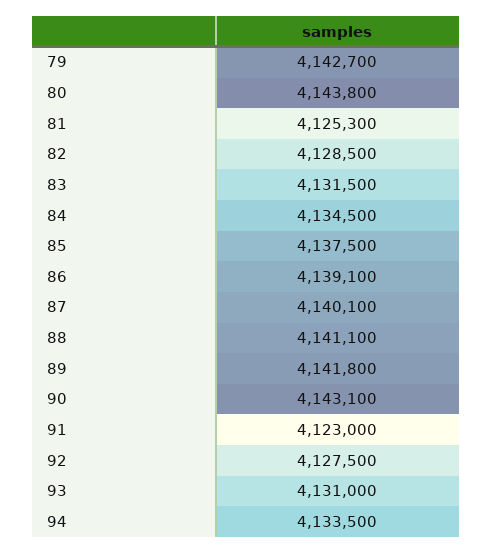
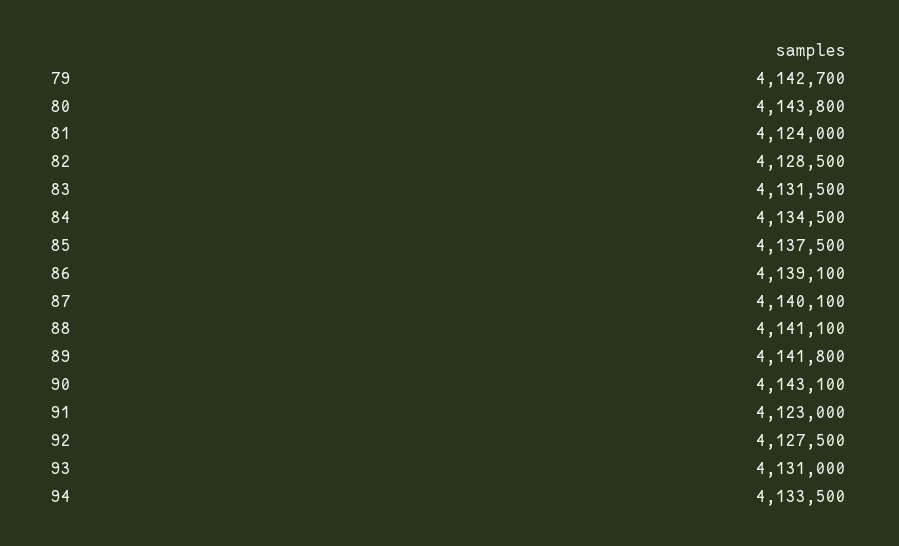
81: 4125300 -> 4124000

